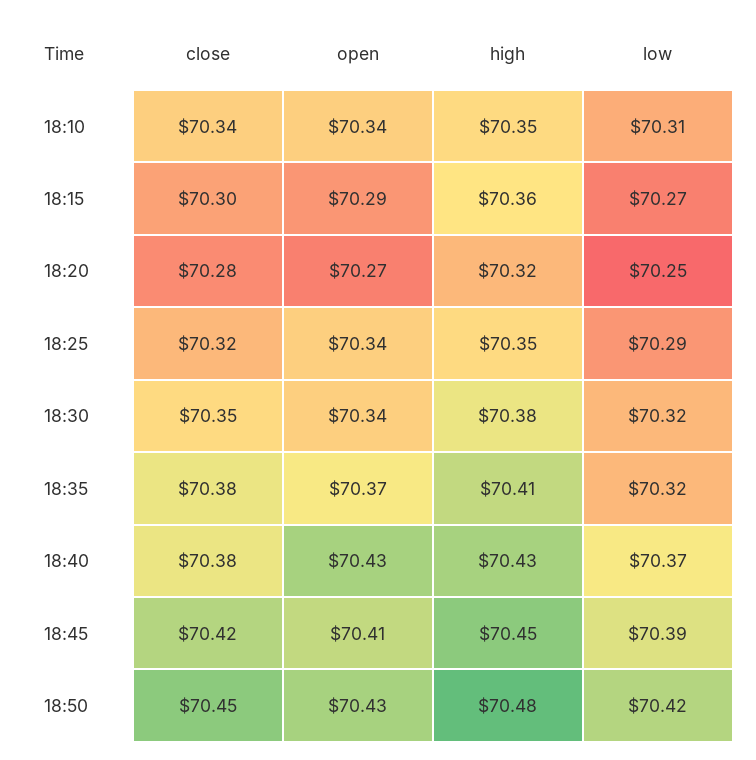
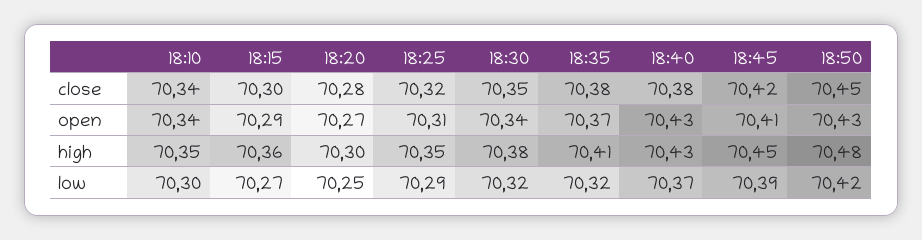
low, 18:10: 70.31 -> 70.3
high, 18:20: 70.32 -> 70.3
open, 18:25: 70.34 -> 70.31

